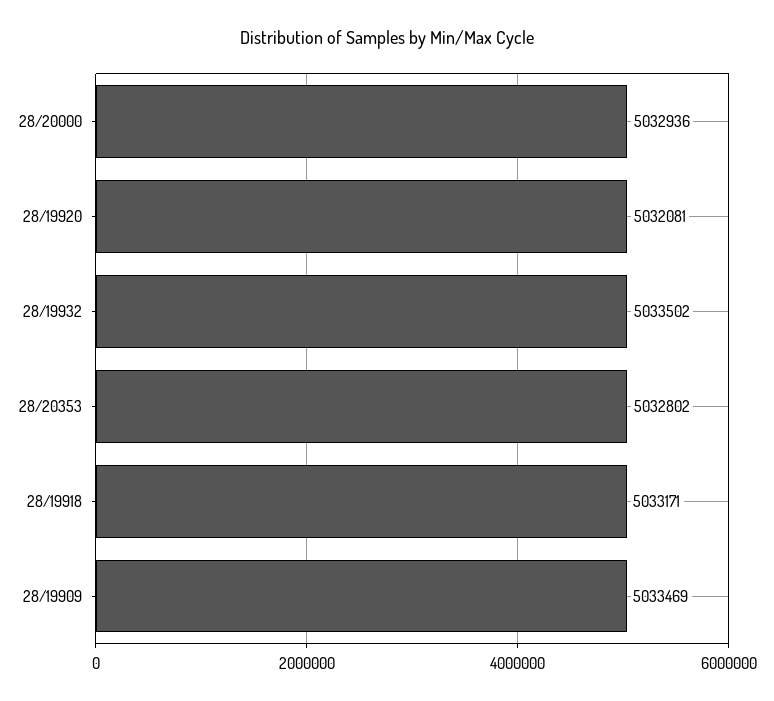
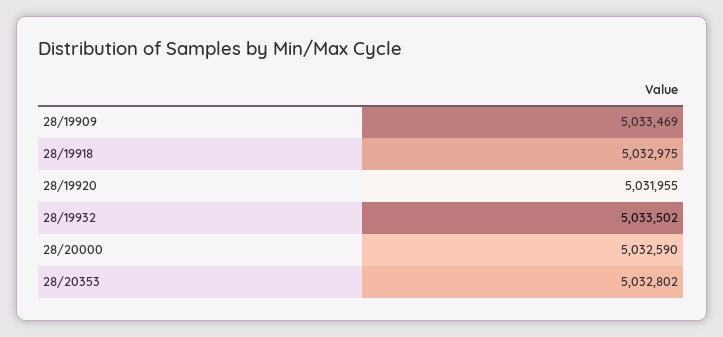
28/20000: 5032936 -> 5032590
28/19920: 5032081 -> 5031955
28/19918: 5033171 -> 5032975

